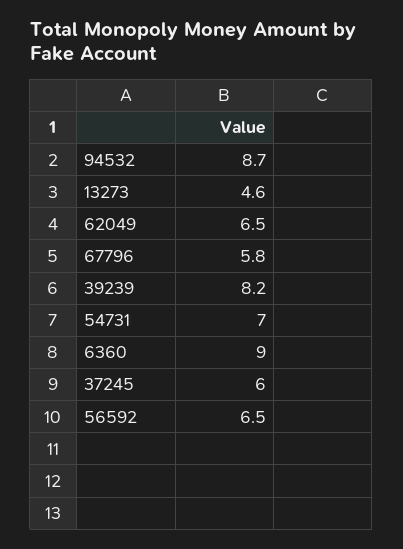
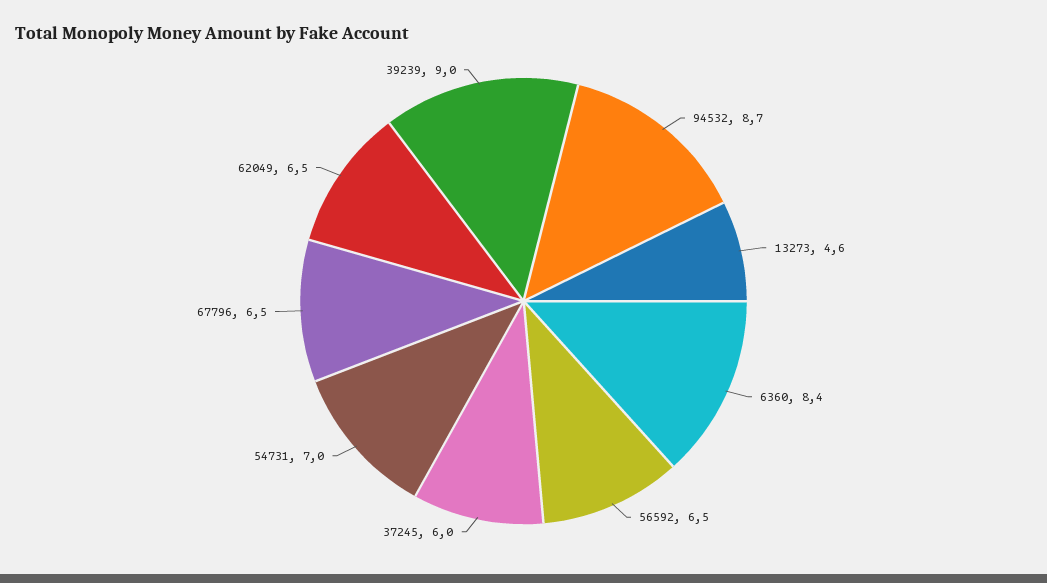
67796: 5.8 -> 6.5
39239: 8.2 -> 9
6360: 9 -> 8.4

